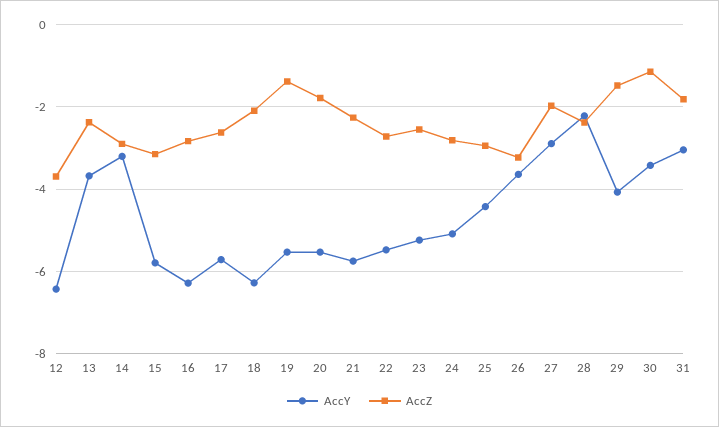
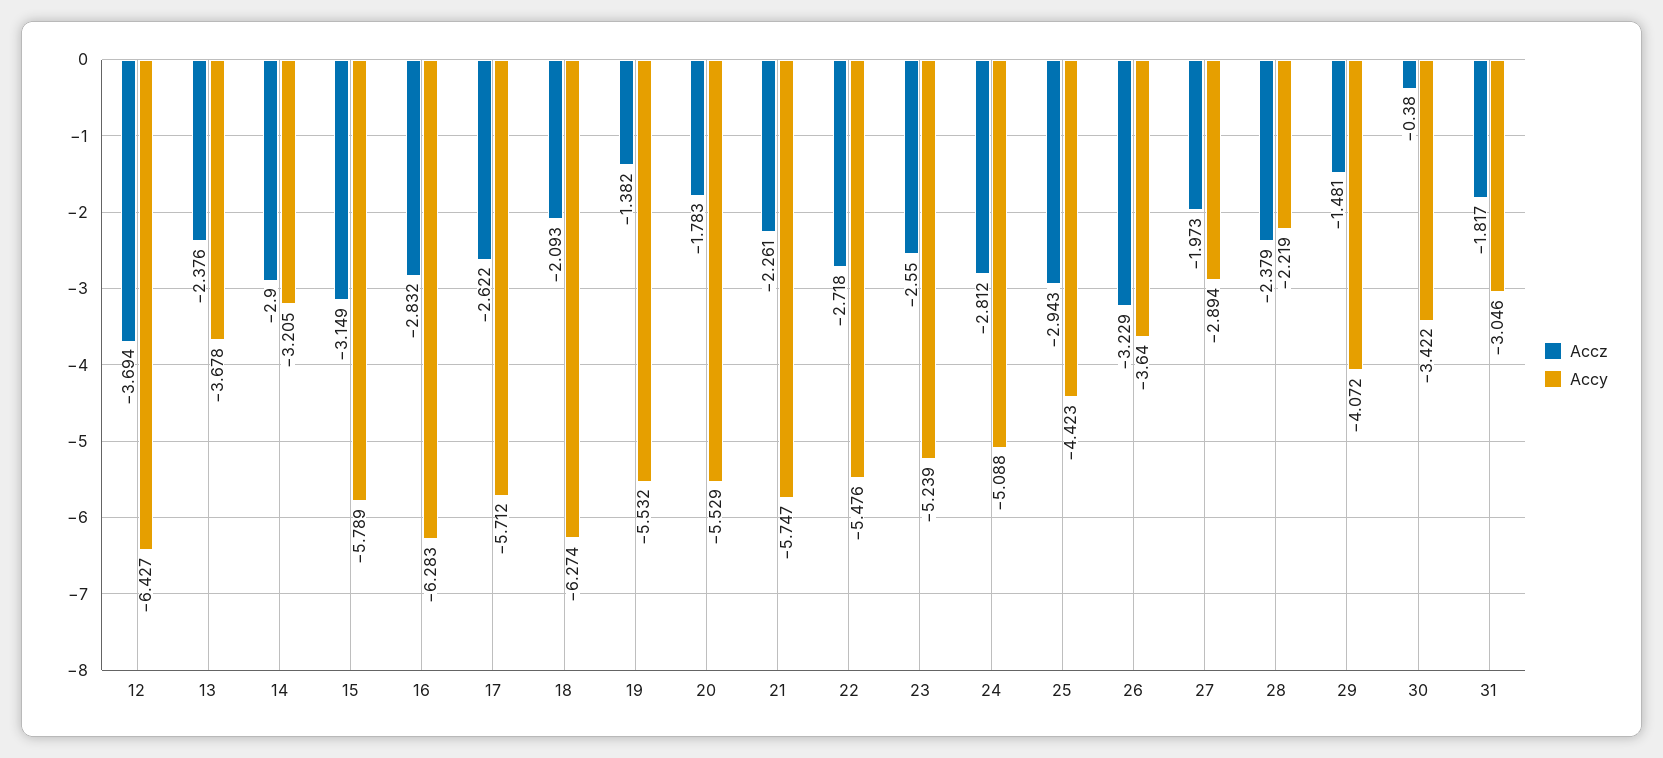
AccZ, 30: -1.2 -> -0.38

